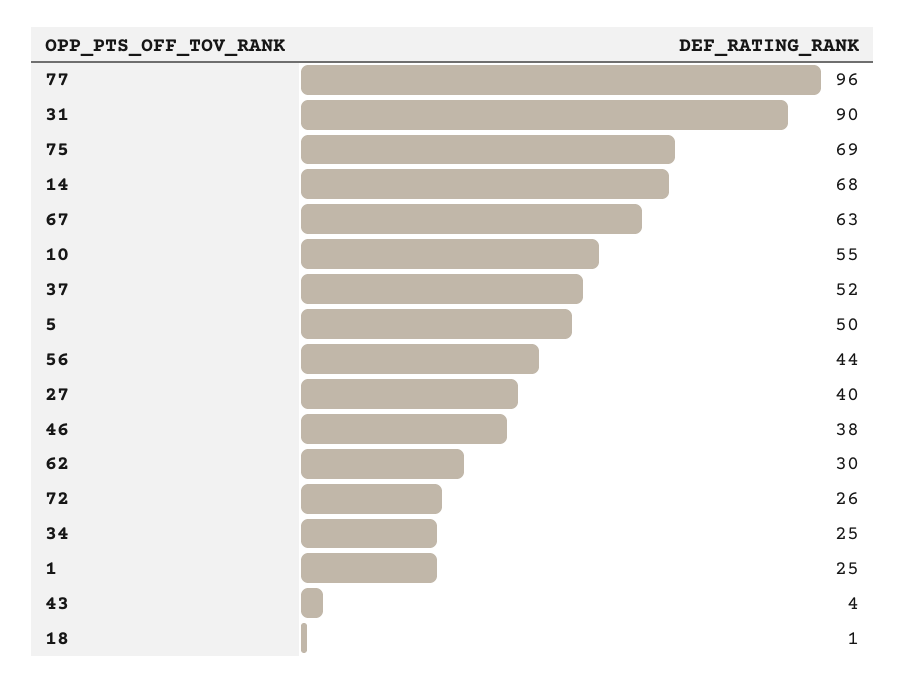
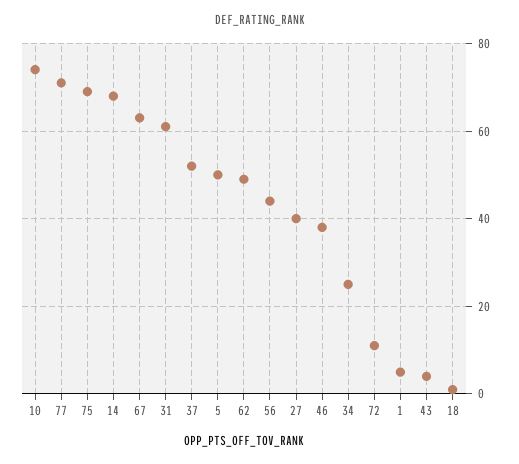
77: 96 -> 70
31: 90 -> 60
10: 55 -> 75
62: 30 -> 50
72: 26 -> 10
1: 25 -> 5

